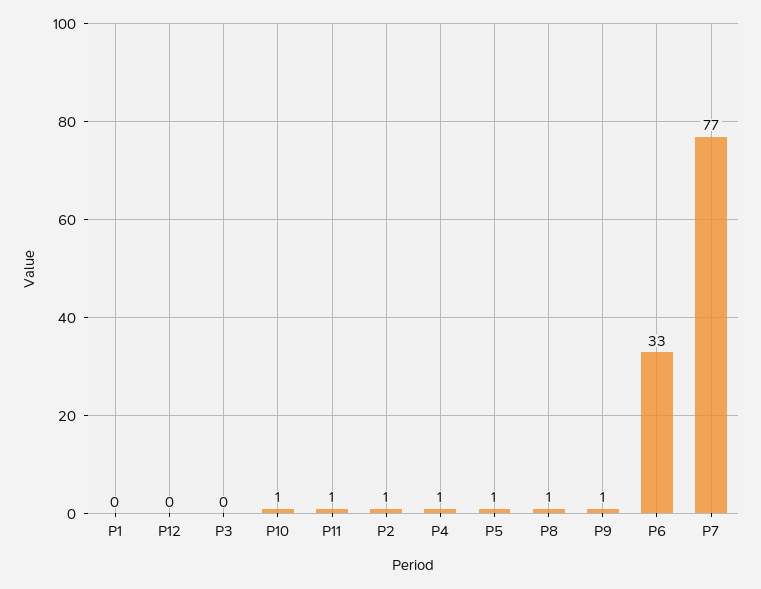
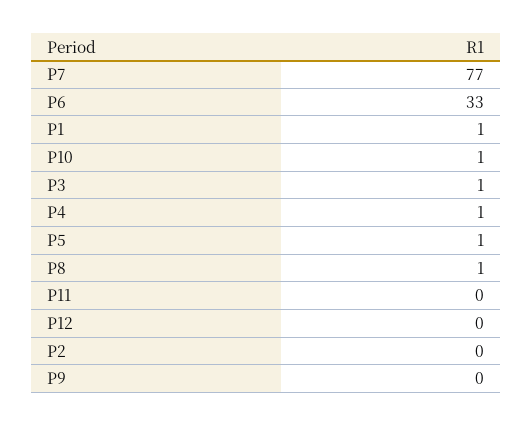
P1: 0 -> 1
P3: 0 -> 1
P11: 1 -> 0
P2: 1 -> 0
P9: 1 -> 0

